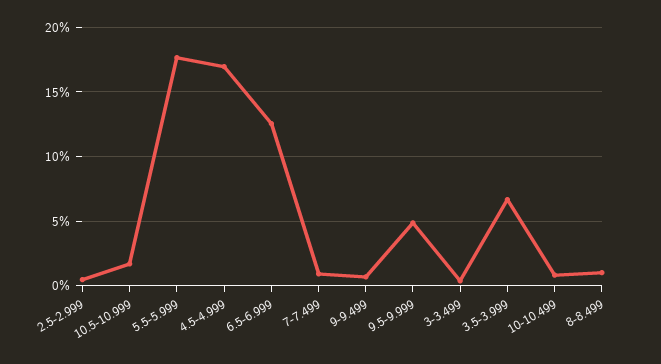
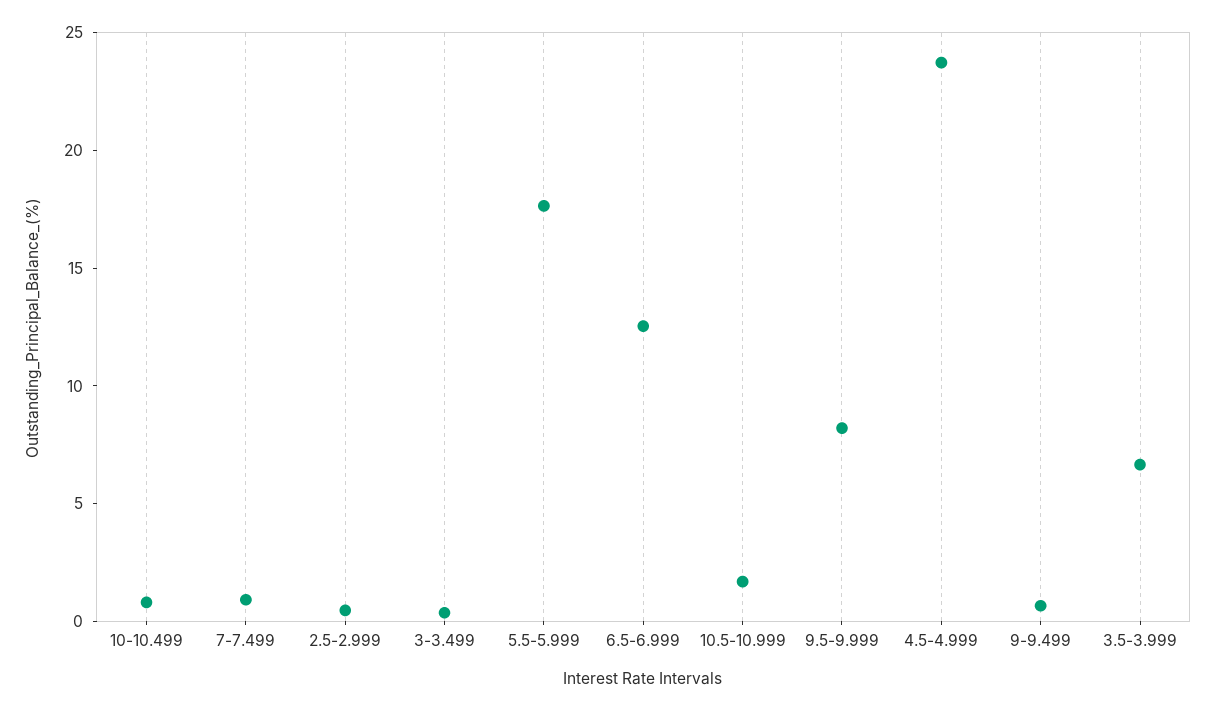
4.5-4.999: 17 -> 24
9.5-9.999: 5 -> 8
8-8.499: 1 -> none

